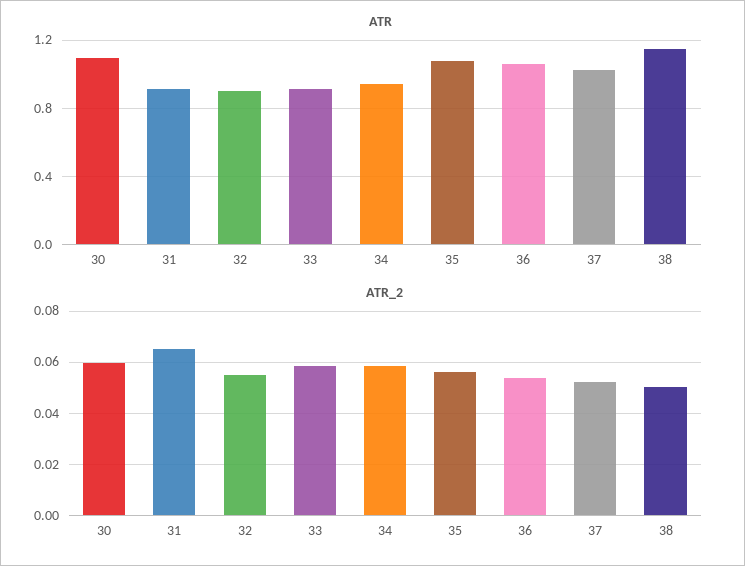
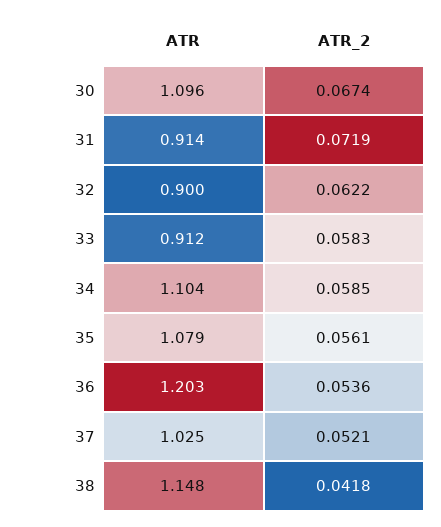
ATR, 34: 0.95 -> 1.104
ATR, 36: 1.05 -> 1.203
ATR_2, 30: 0.06 -> 0.0674
ATR_2, 31: 0.065 -> 0.0719
ATR_2, 32: 0.055 -> 0.0622
ATR_2, 38: 0.05 -> 0.0418

